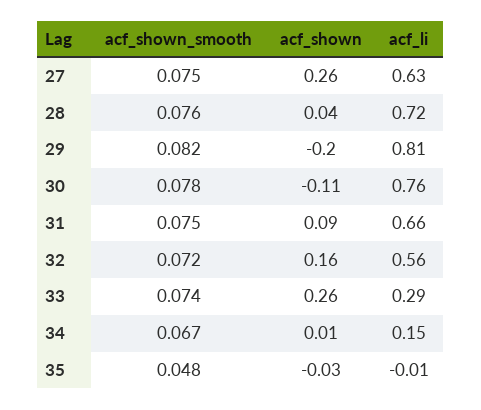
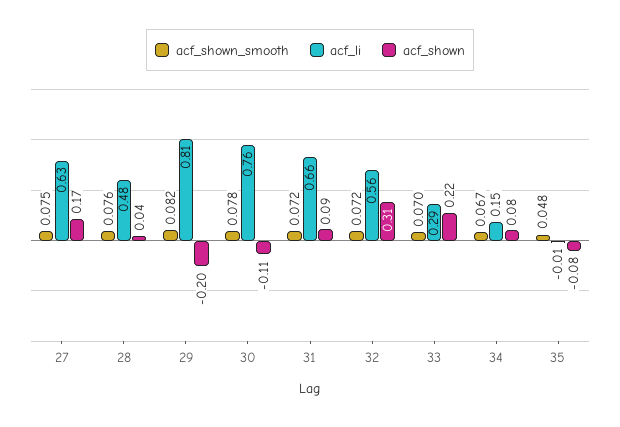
acf_shown, 27: 0.26 -> 0.17
acf_li, 28: 0.72 -> 0.48
acf_shown_smooth, 31: 0.075 -> 0.072
acf_shown, 32: 0.16 -> 0.31
acf_shown_smooth, 33: 0.074 -> 0.07
acf_shown, 33: 0.26 -> 0.22
acf_shown, 34: 0.01 -> 0.08
acf_shown, 35: -0.03 -> -0.08

